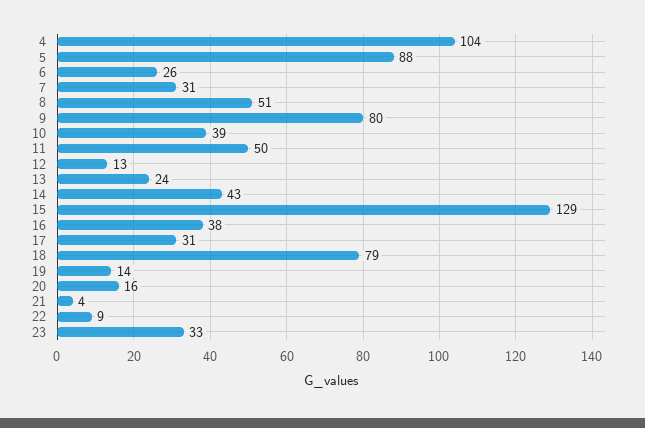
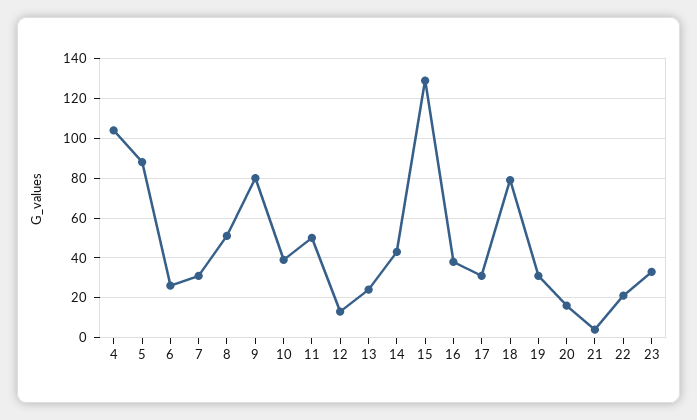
19: 14 -> 30
22: 9 -> 20

